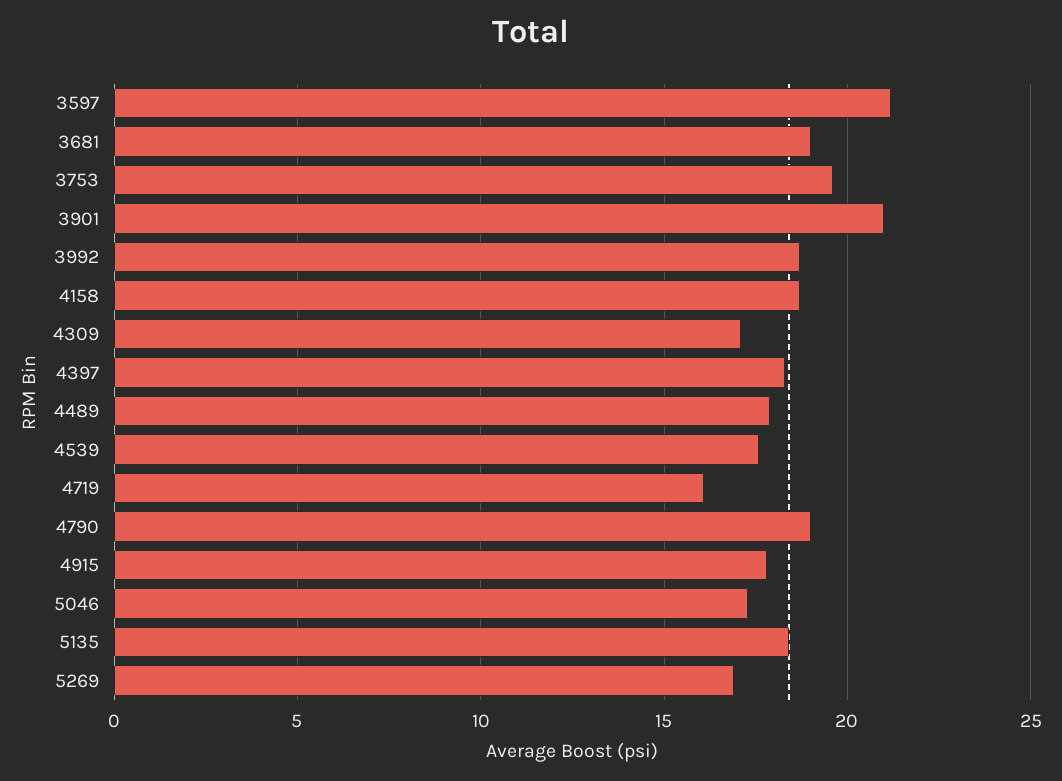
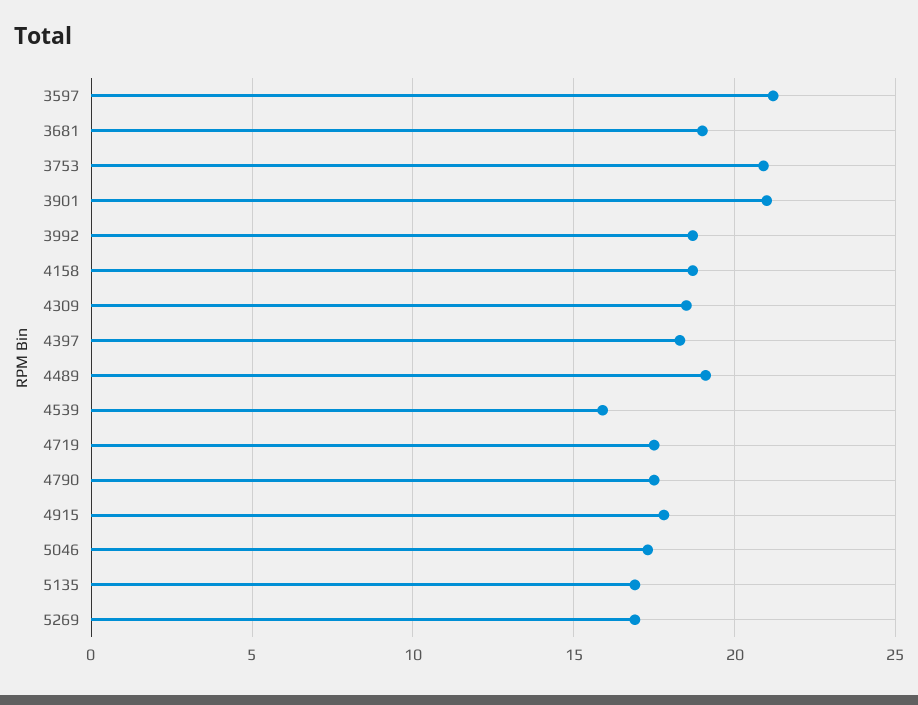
3753: 19.5 -> 21
4309: 17 -> 18.5
4489: 18 -> 19
4539: 17.5 -> 16
4719: 16 -> 17.5
4790: 19 -> 17.5
5135: 18.5 -> 17

